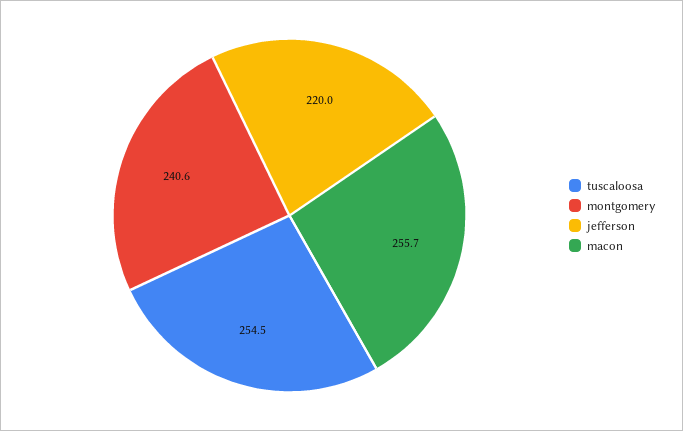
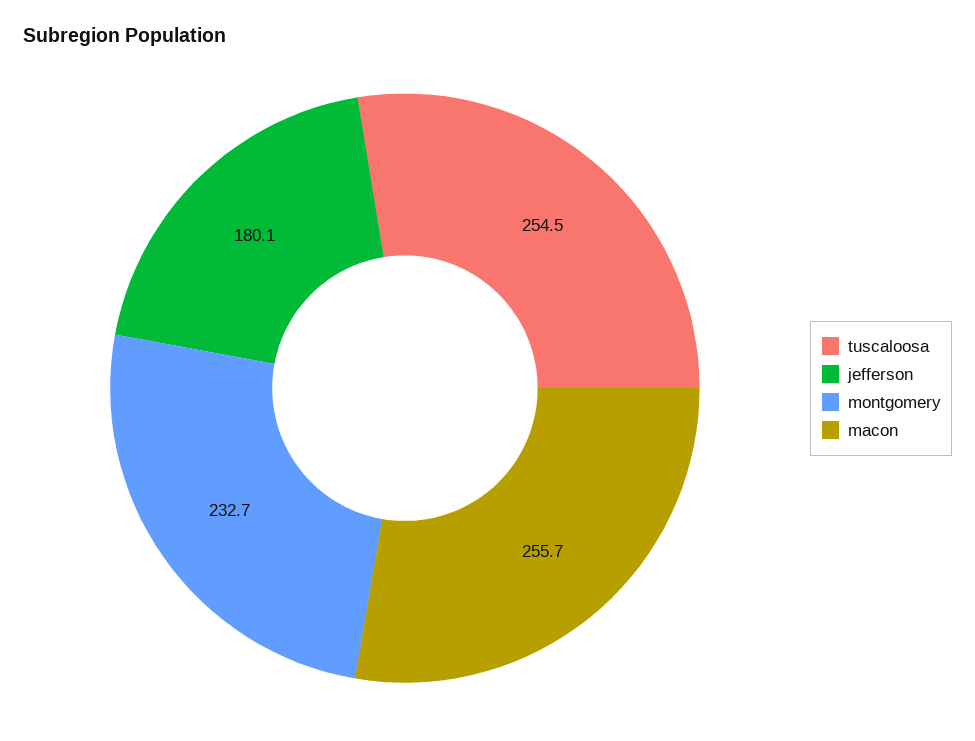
montgomery: 240.6 -> 232.7
jefferson: 220 -> 180.1

